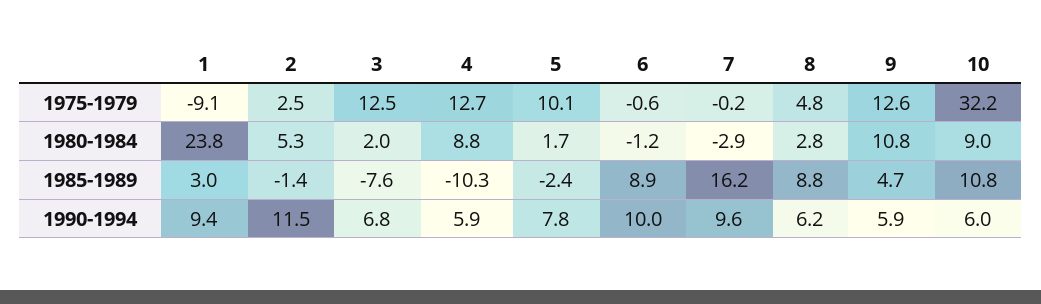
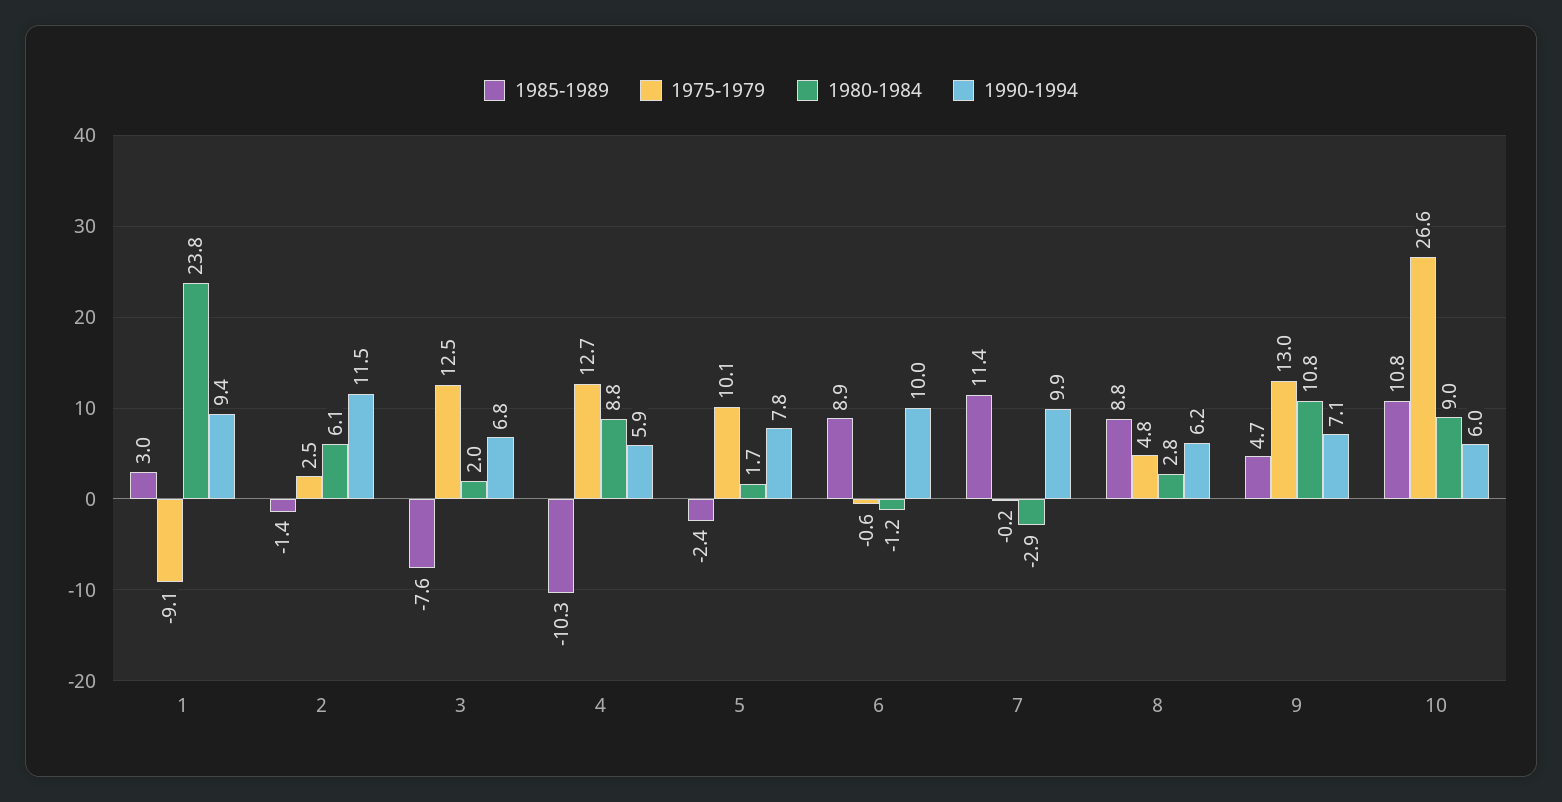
1975-1979, 9: 12.6 -> 13
1975-1979, 10: 32.2 -> 26.6
1980-1984, 2: 5.3 -> 6.1
1985-1989, 7: 16.2 -> 11.4
1990-1994, 7: 9.6 -> 9.9
1990-1994, 9: 5.9 -> 7.1

